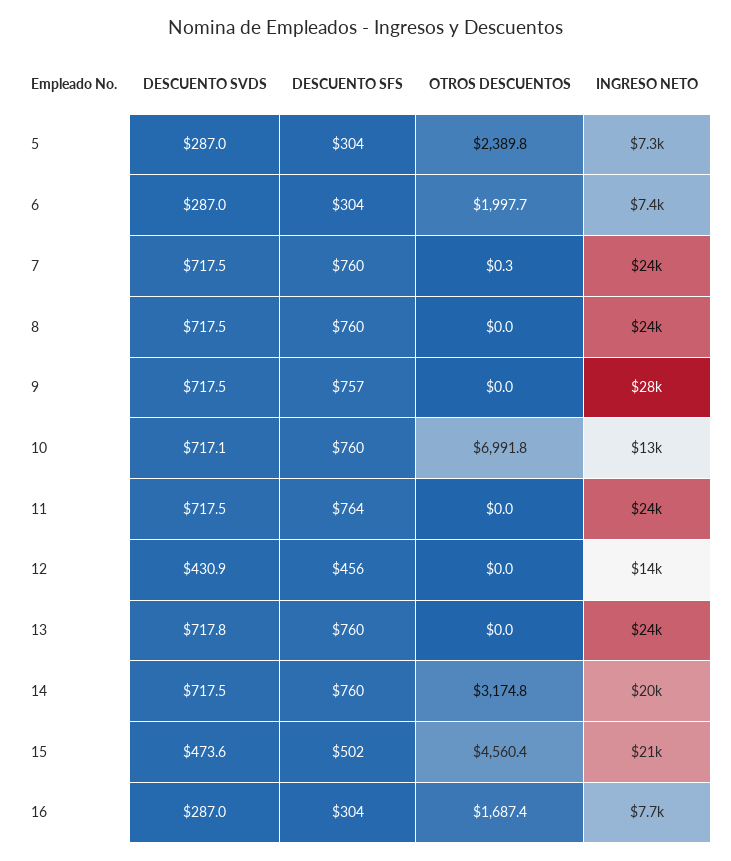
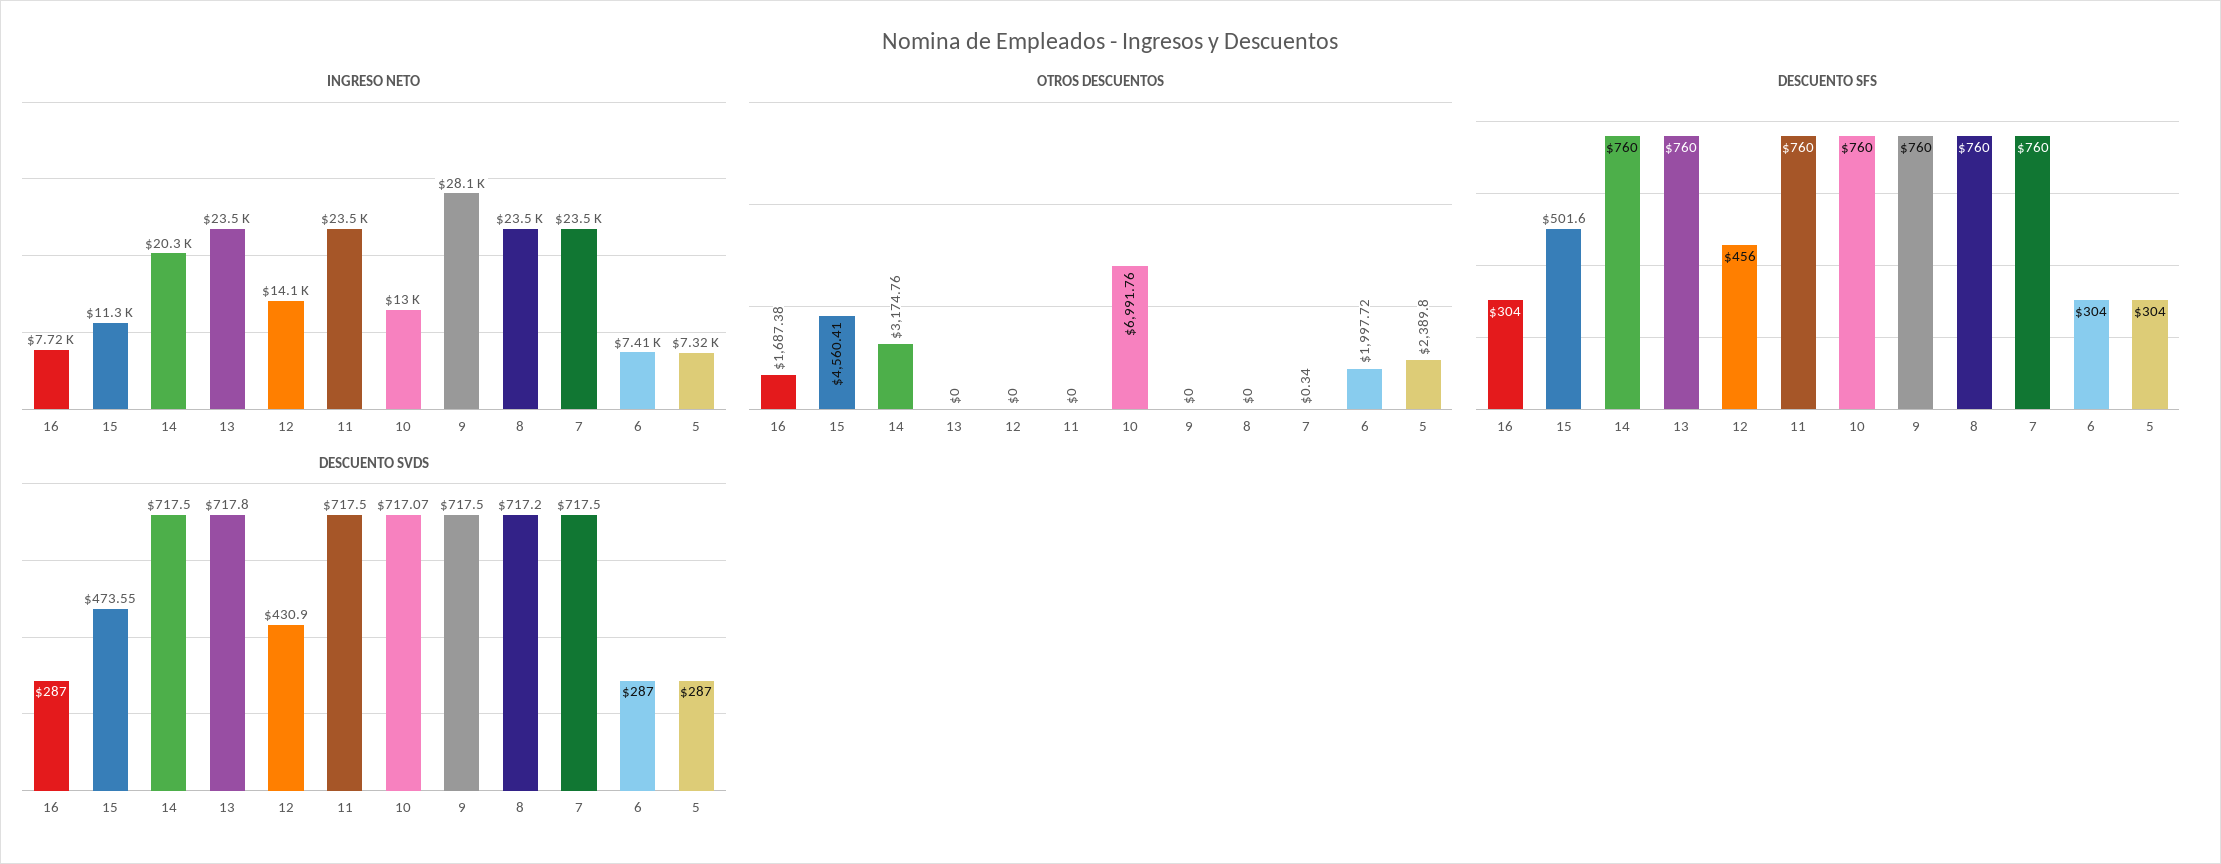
DESCUENTO SVDS, 8: 717.5 -> 717.2
DESCUENTO SFS, 9: 757 -> 760
DESCUENTO SFS, 11: 764 -> 760
INGRESO NETO, 15: 21000 -> 11300

